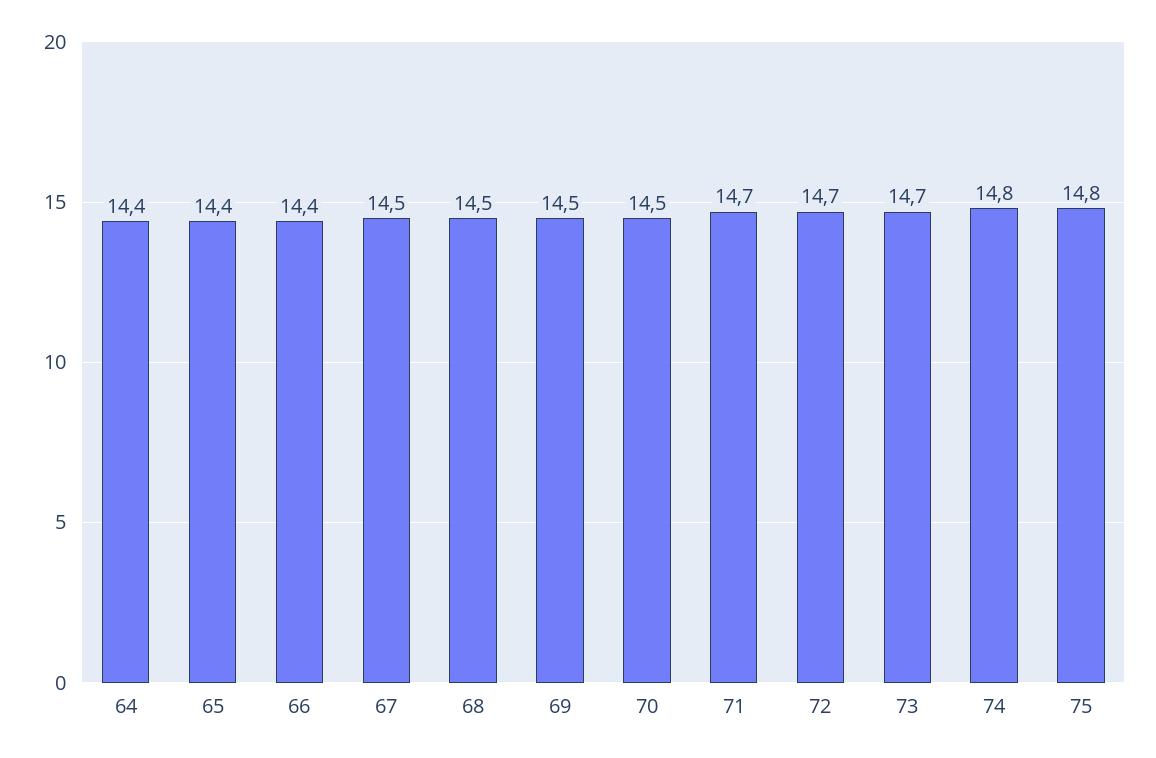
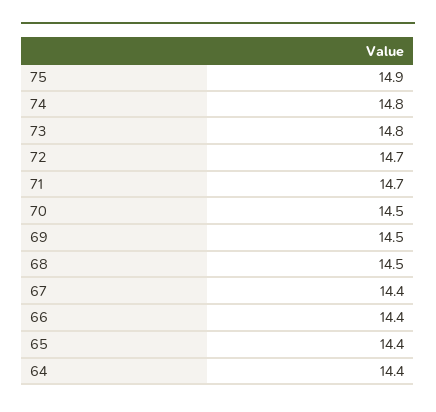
67: 14.5 -> 14.4
73: 14.7 -> 14.8
75: 14.8 -> 14.9

